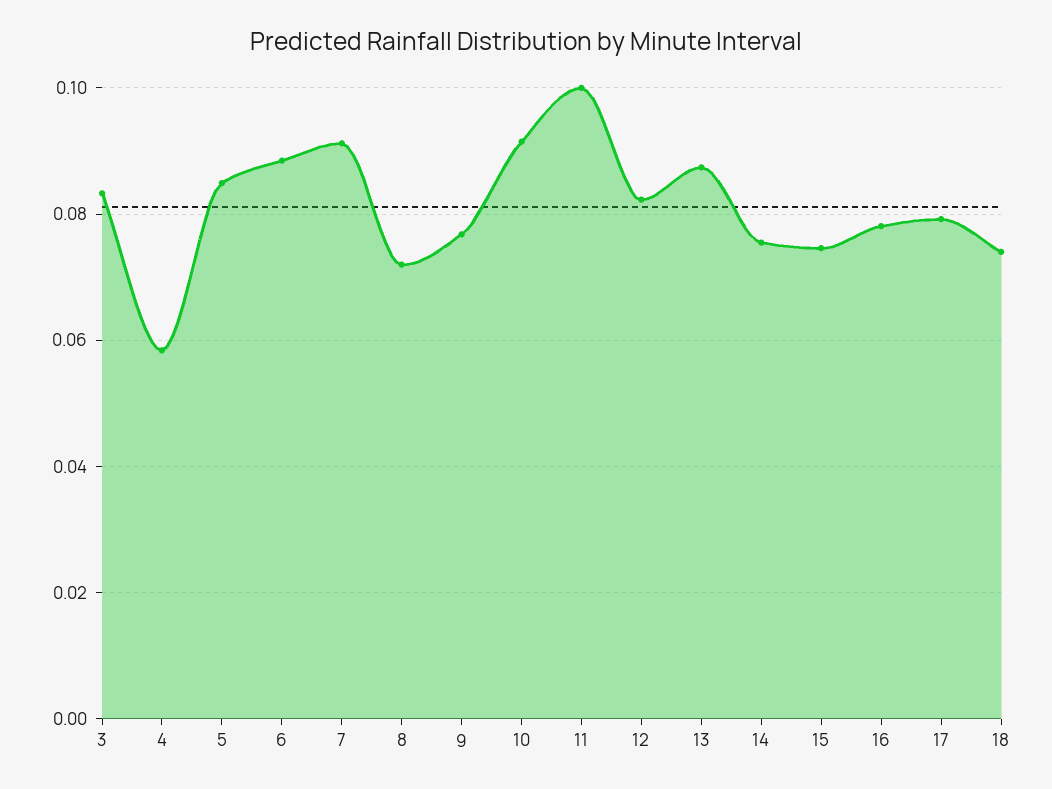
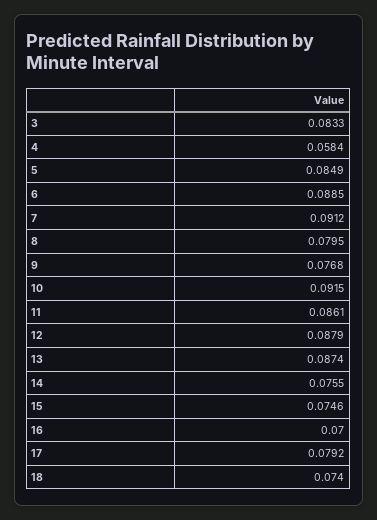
8: 0.072 -> 0.0795
11: 0.1 -> 0.0861
12: 0.082 -> 0.0879
16: 0.078 -> 0.07

